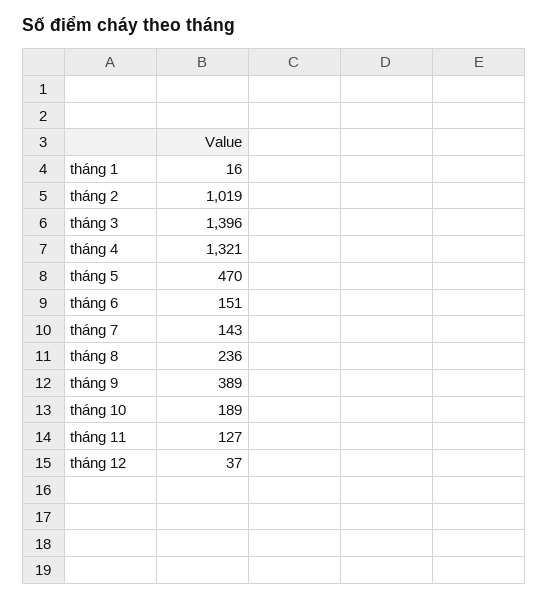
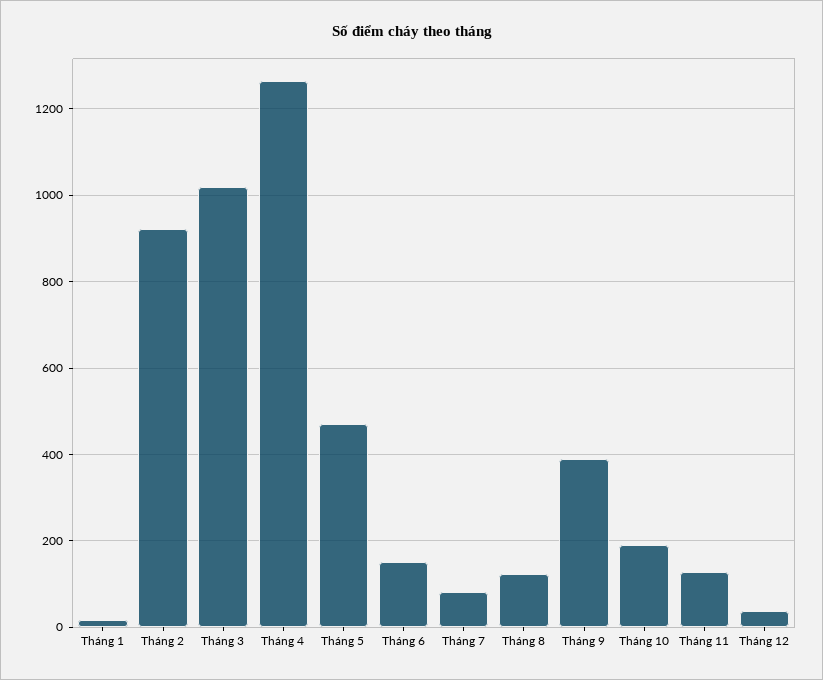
tháng 2: 1019 -> 920
tháng 3: 1396 -> 1020
tháng 4: 1321 -> 1260
tháng 7: 143 -> 80
tháng 8: 236 -> 120

